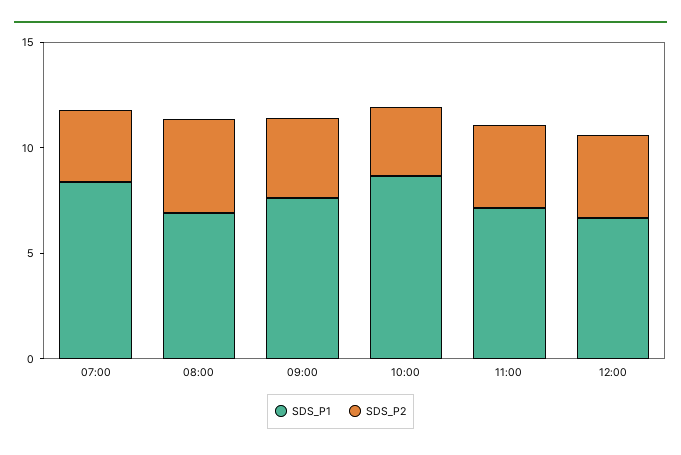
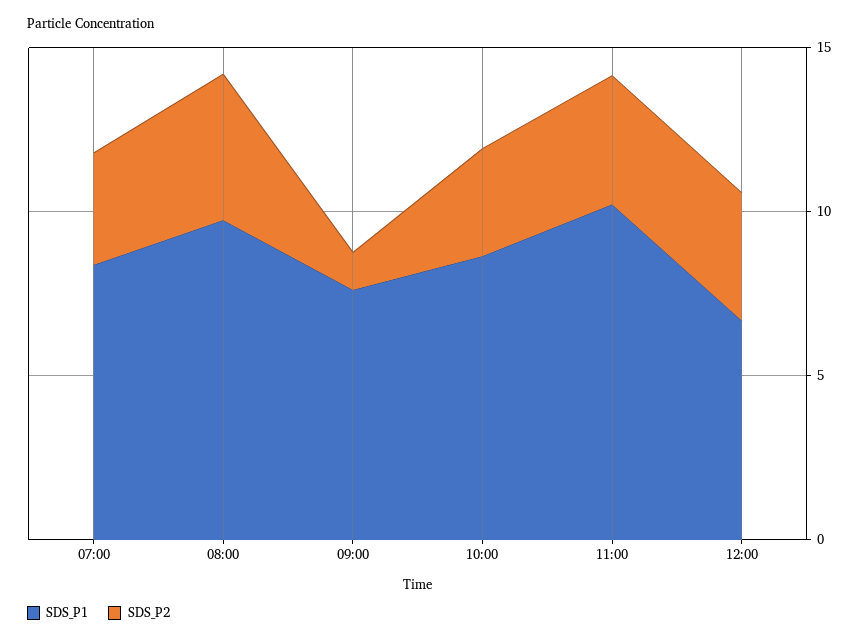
SDS_P1, 08:00: 7 -> 10
SDS_P2, 09:00: 4 -> 1
SDS_P1, 11:00: 7 -> 10

